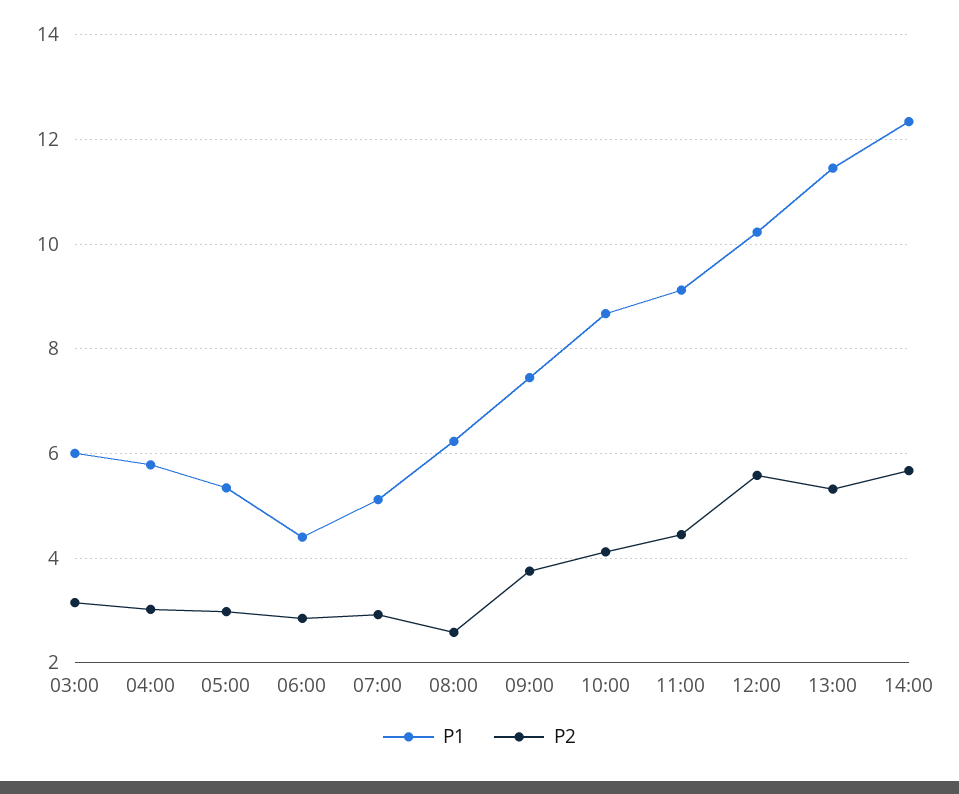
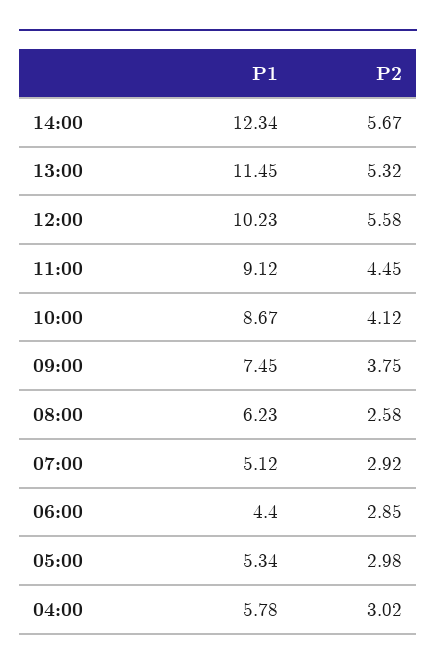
P1, 03:00: 6 -> none
P2, 03:00: 3.2 -> none

